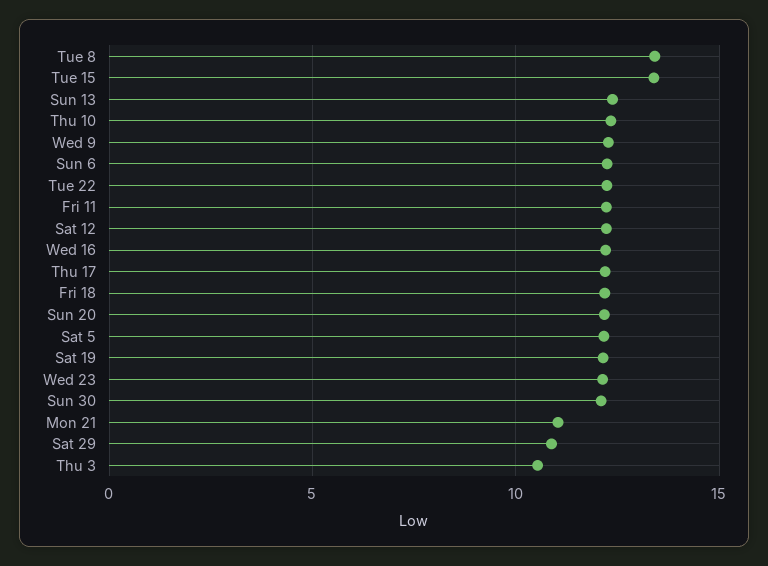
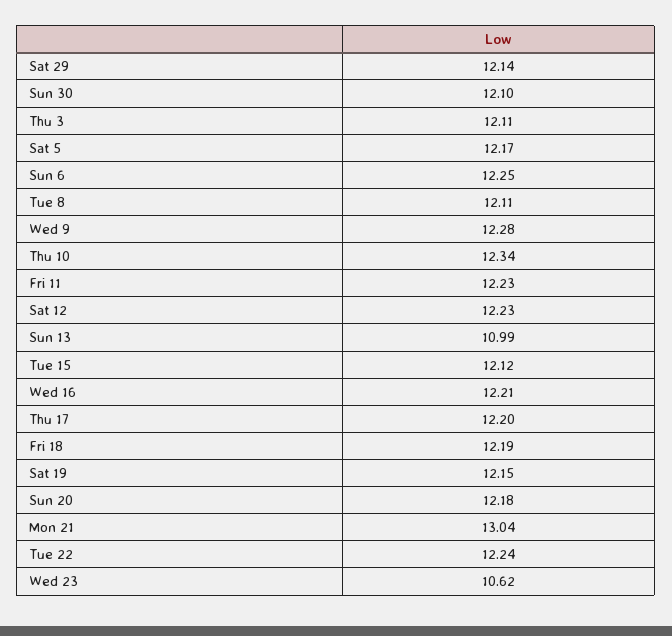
Tue 8: 13.5 -> 12.11
Tue 15: 13.5 -> 12.12
Sun 13: 12.5 -> 10.99
Wed 23: 12 -> 10.62
Mon 21: 11 -> 13.04
Sat 29: 11 -> 12.14
Thu 3: 10.5 -> 12.11

